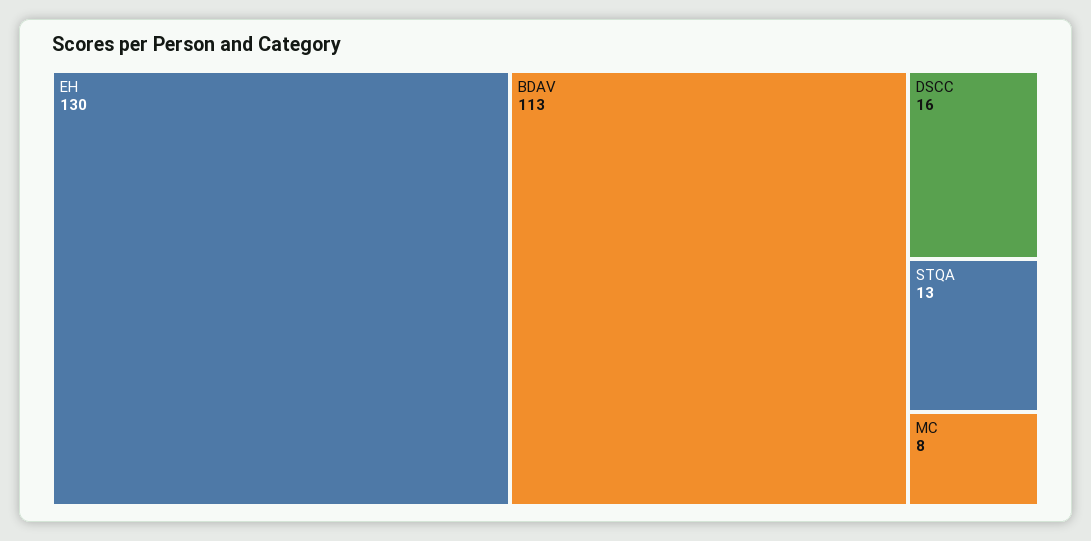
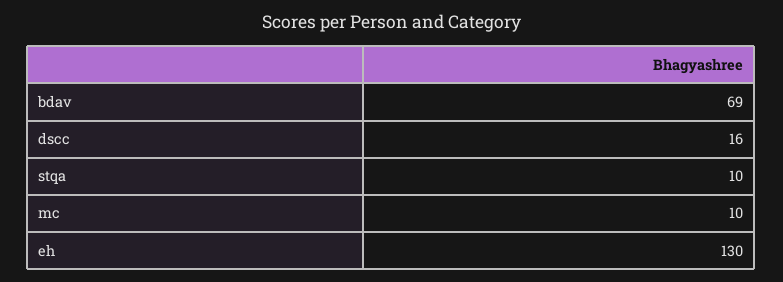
BDAV: 113 -> 69
STQA: 13 -> 10
MC: 8 -> 10

